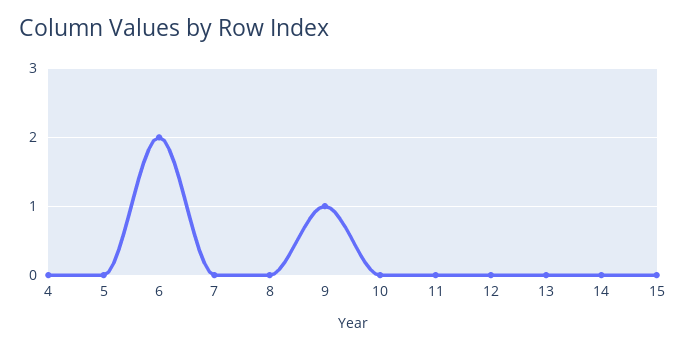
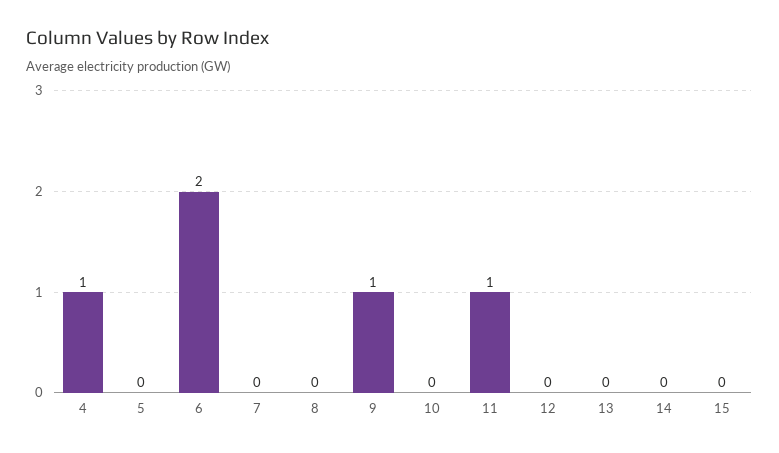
4: 0 -> 1
11: 0 -> 1

